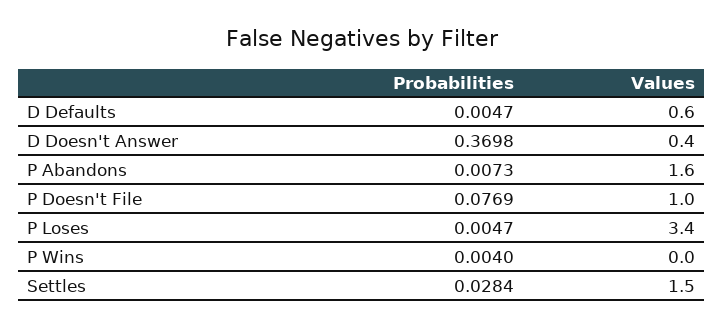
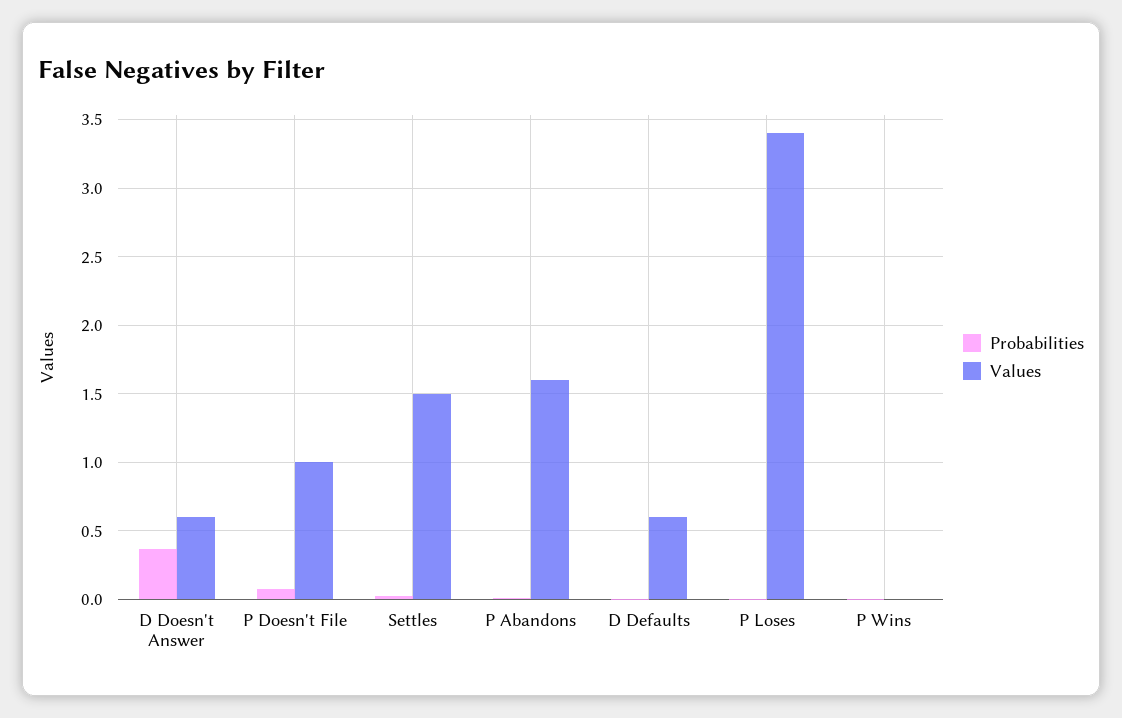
Values, D Doesn't Answer: 0.4 -> 0.6

